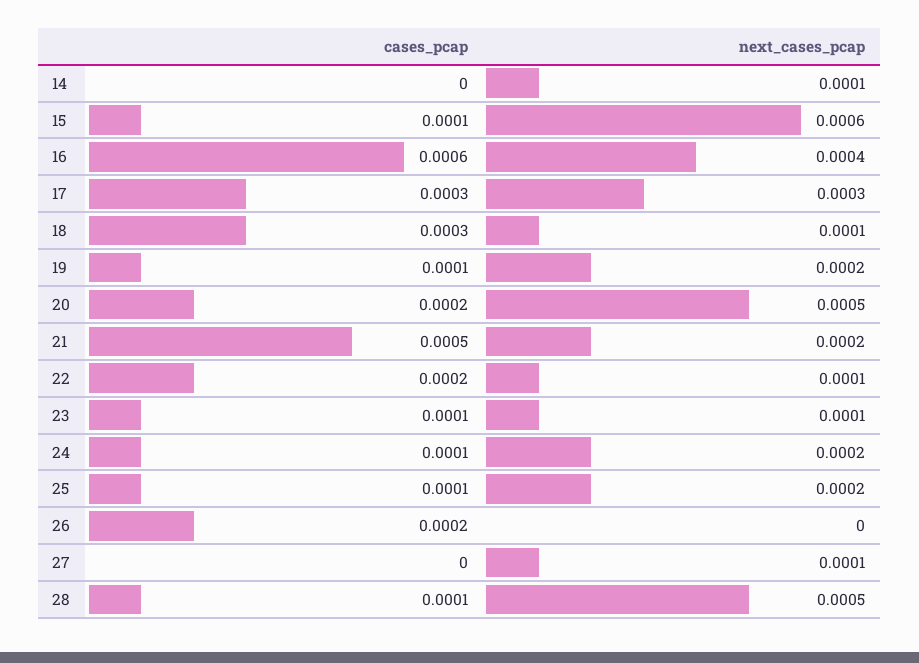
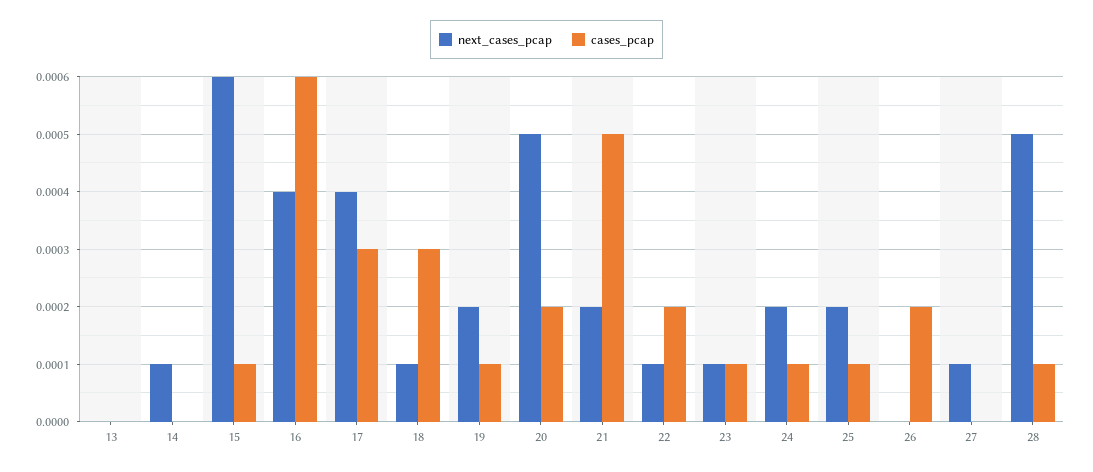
next_cases_pcap, 17: 0.0003 -> 0.0004
next_cases_pcap, 13: none -> 0
cases_pcap, 13: none -> 0

